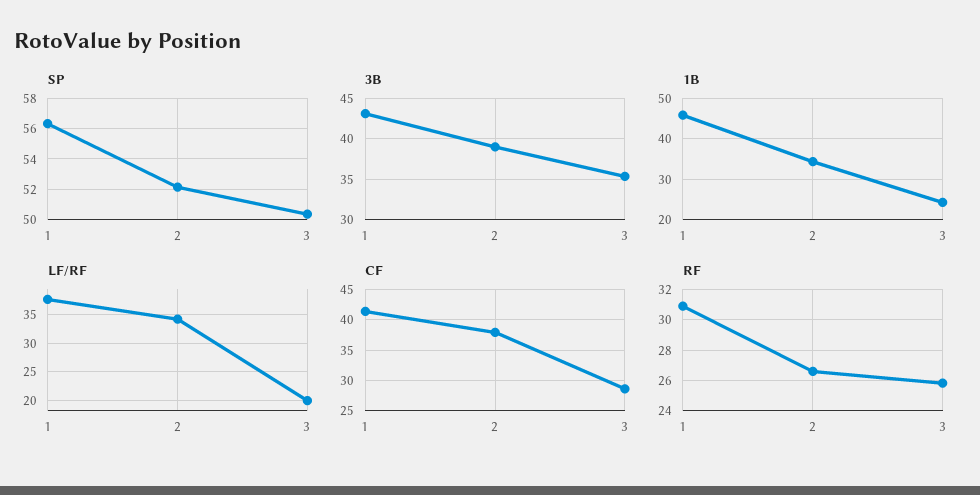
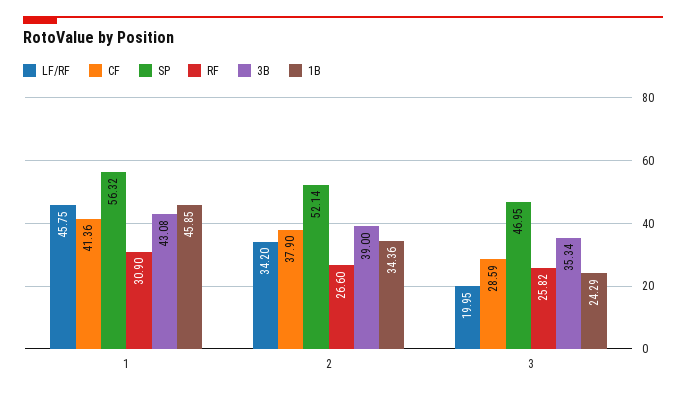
SP, 3: 50.5 -> 46.95
LF/RF, 1: 37.5 -> 45.75

